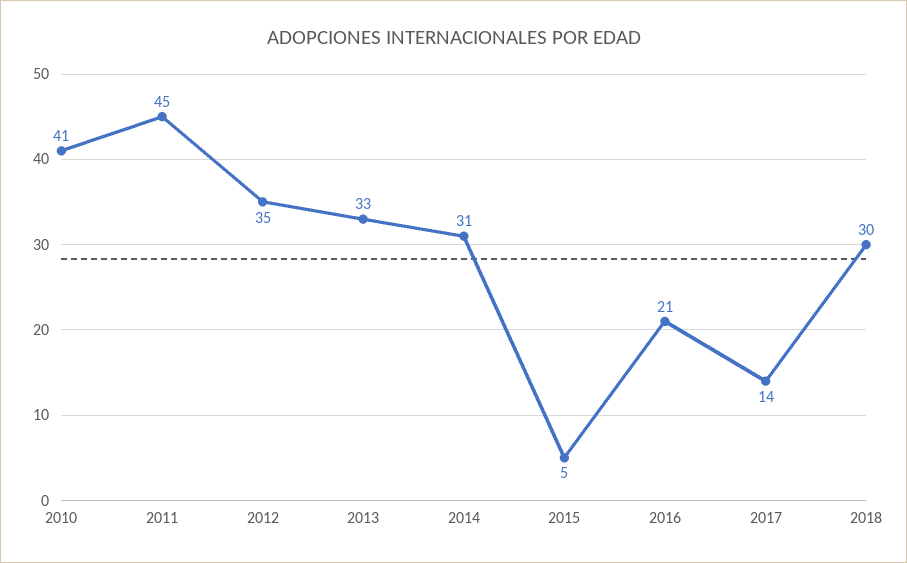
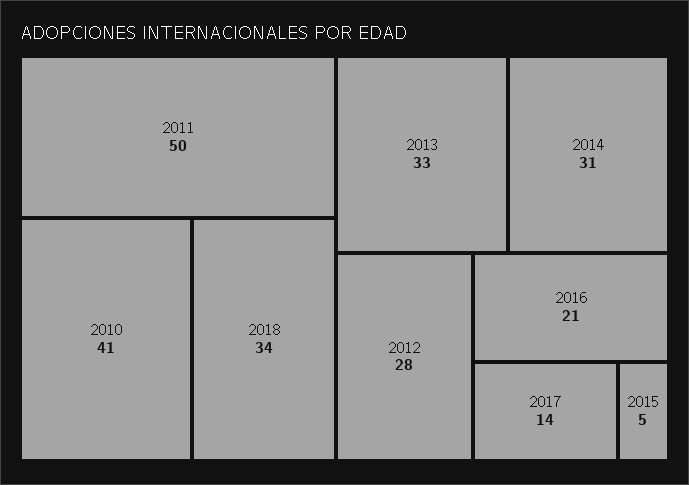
2011: 45 -> 50
2012: 35 -> 28
2018: 30 -> 34

